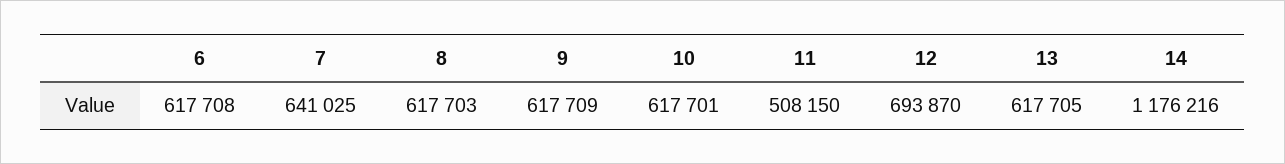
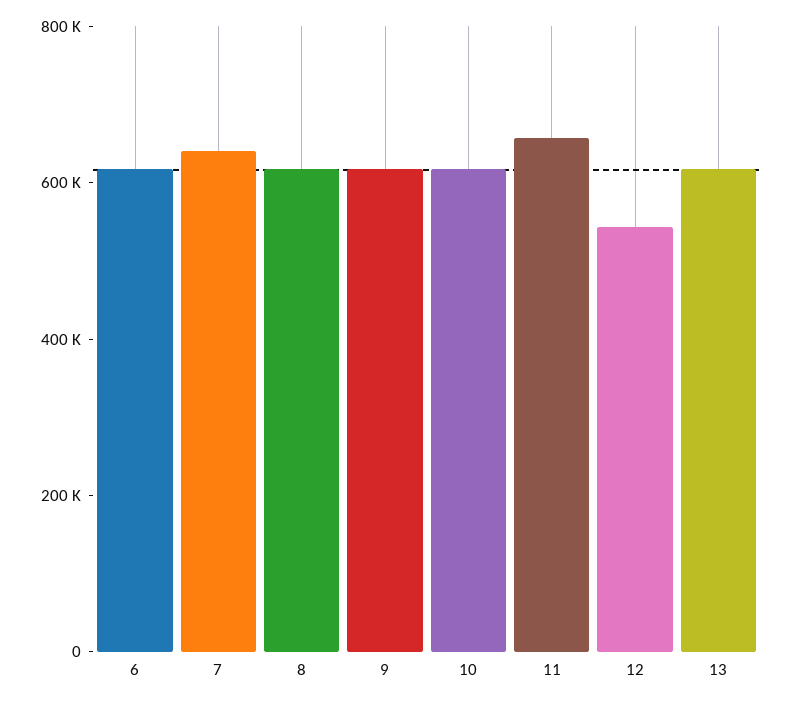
11: 508150 -> 650000
12: 693870 -> 550000
14: 1176216 -> none

